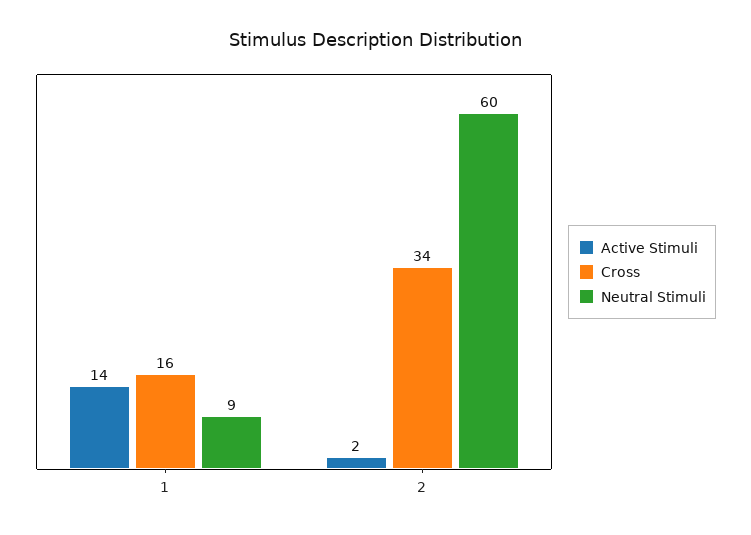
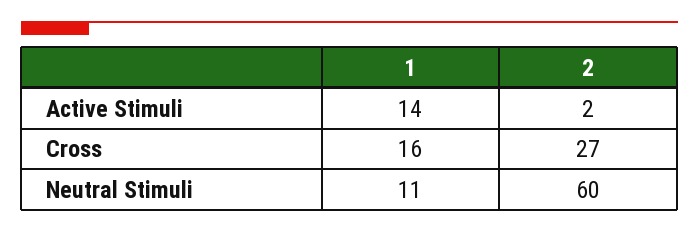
Neutral Stimuli, 1: 9 -> 11
Cross, 2: 34 -> 27

